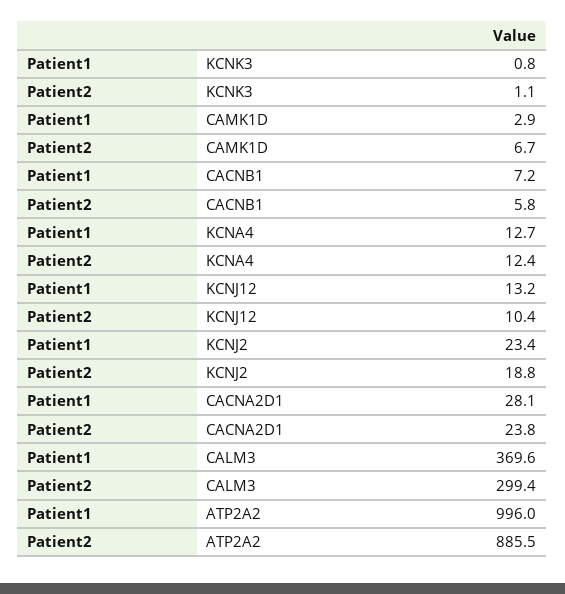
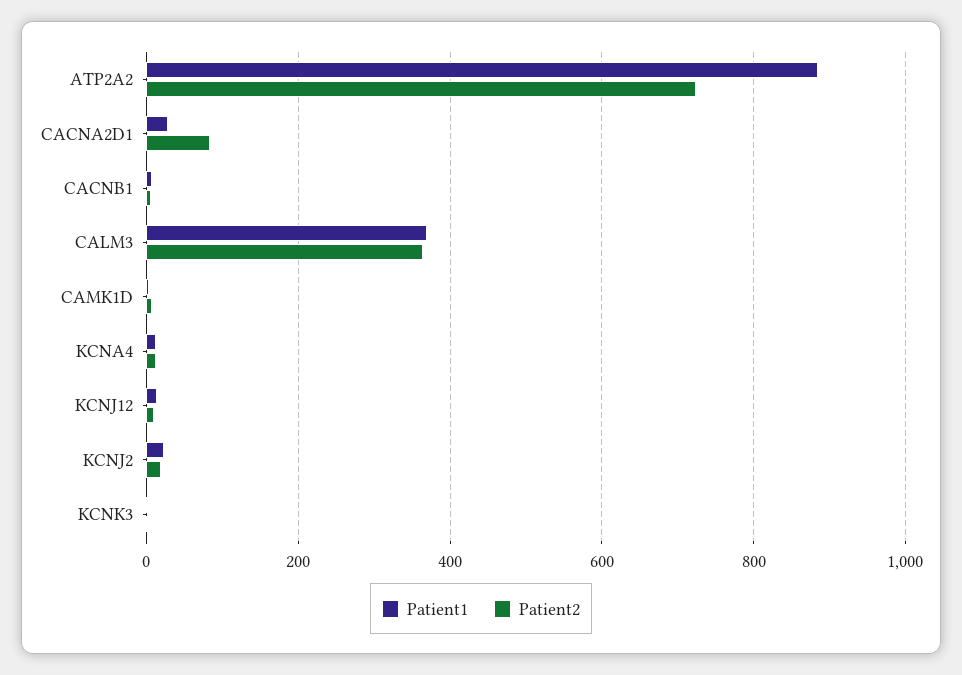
Patient2, CACNA2D1: 23.8 -> 80
Patient2, CALM3: 299.4 -> 360
Patient1, ATP2A2: 996 -> 880
Patient2, ATP2A2: 885.5 -> 720

